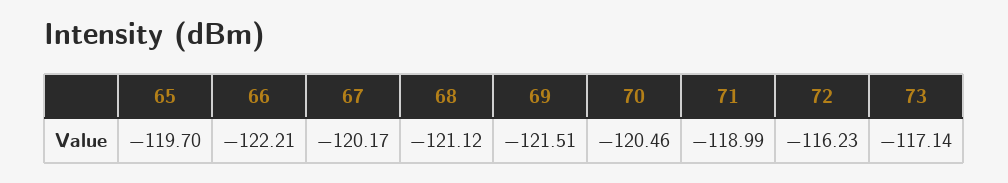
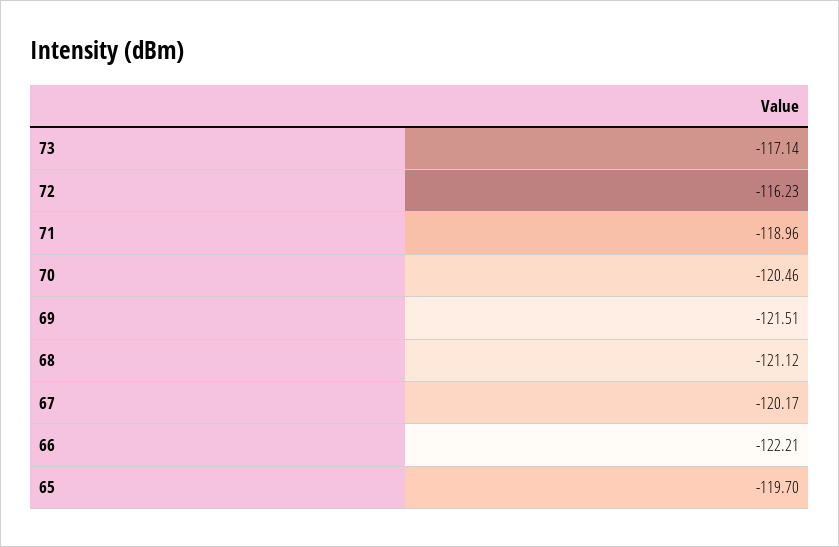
71: -118.99 -> -118.96

